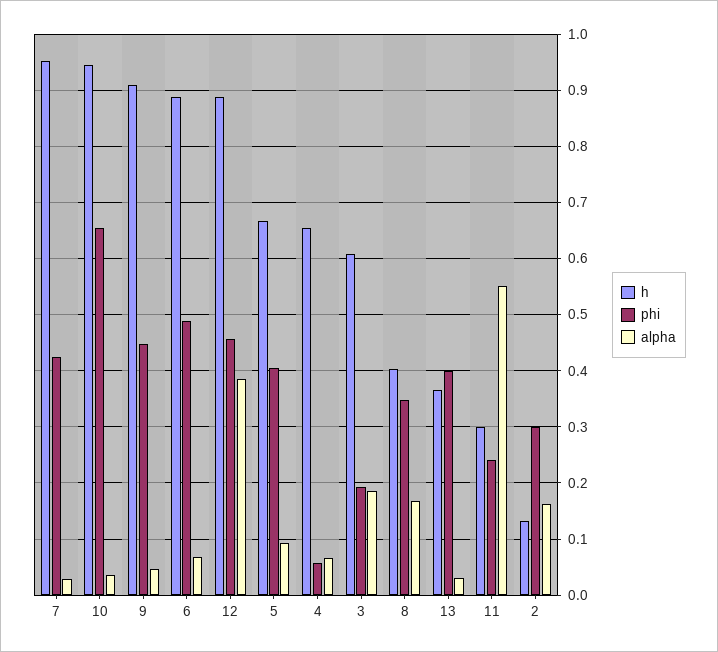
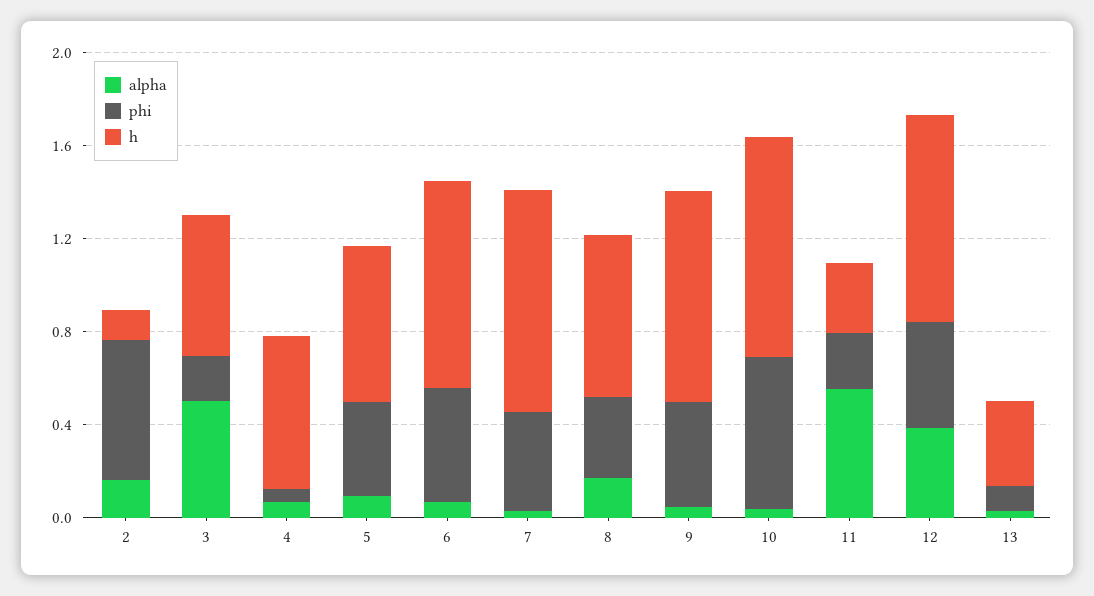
alpha, 3: 0.18 -> 0.5
h, 8: 0.4 -> 0.7
phi, 13: 0.4 -> 0.1
phi, 2: 0.3 -> 0.6

